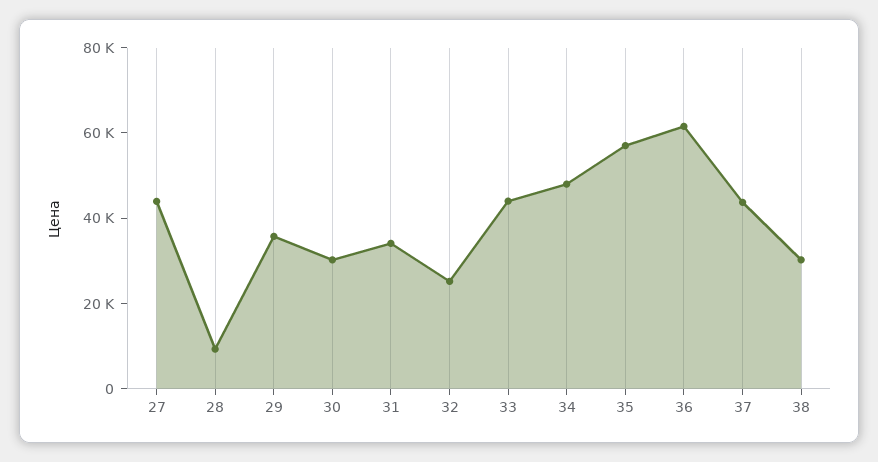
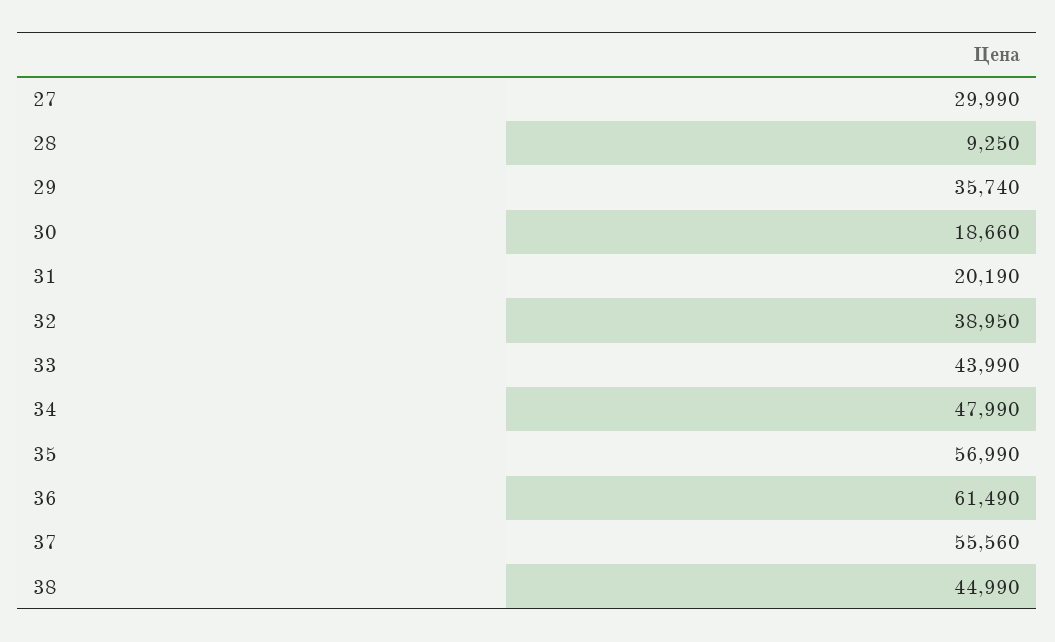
27: 45000 -> 29990
30: 30000 -> 18660
31: 35000 -> 20190
32: 25000 -> 38950
37: 45000 -> 55560
38: 30000 -> 44990

